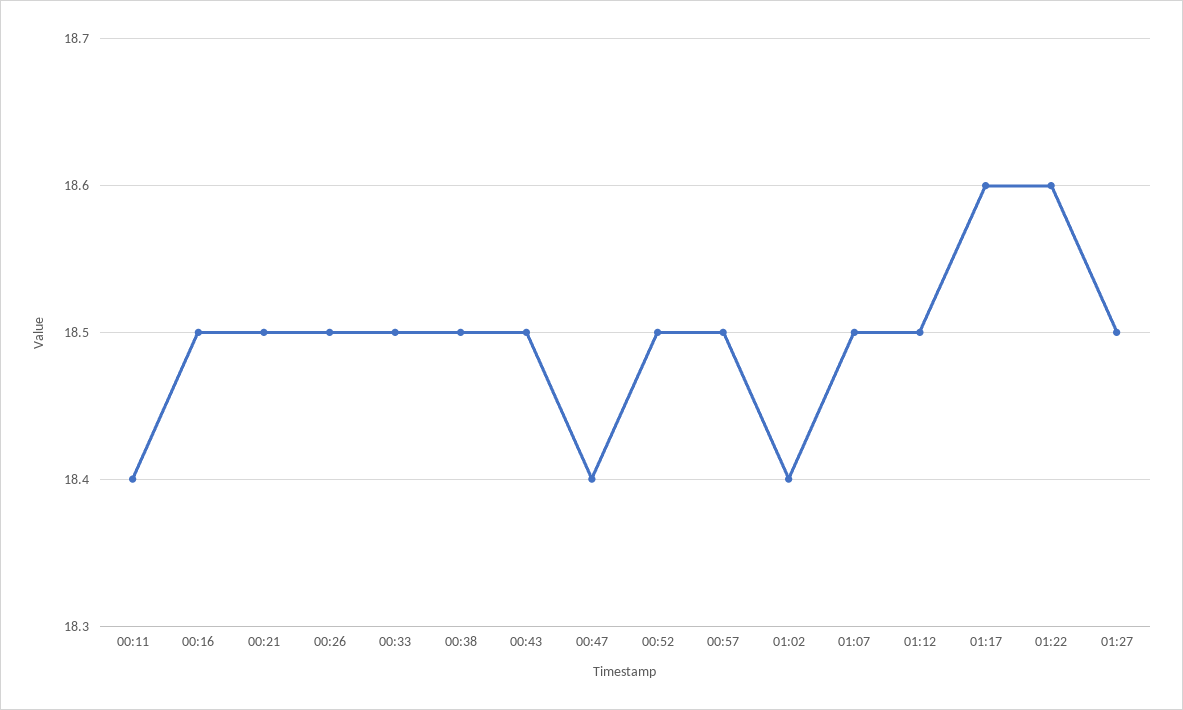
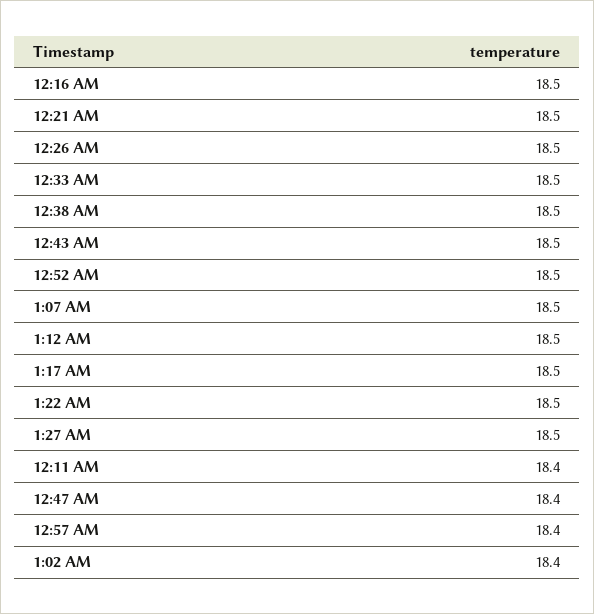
00:57: 18.5 -> 18.4
01:17: 18.6 -> 18.5
01:22: 18.6 -> 18.5

